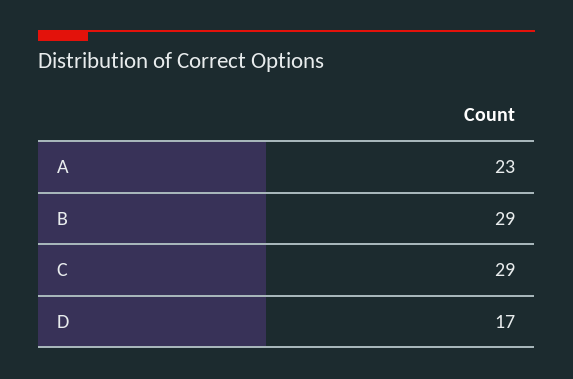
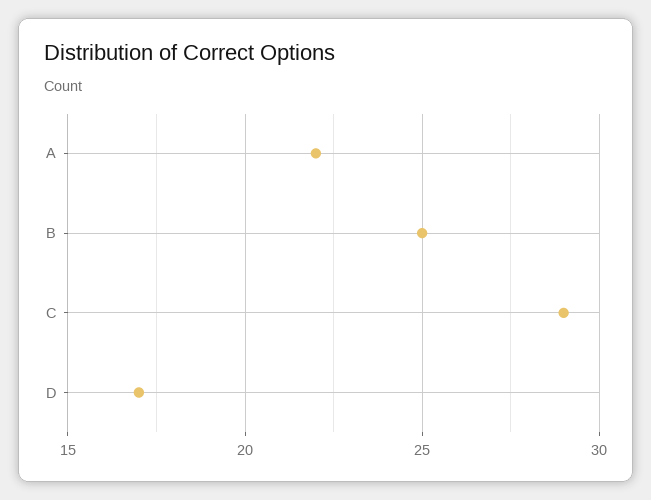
A: 23 -> 22
B: 29 -> 25

